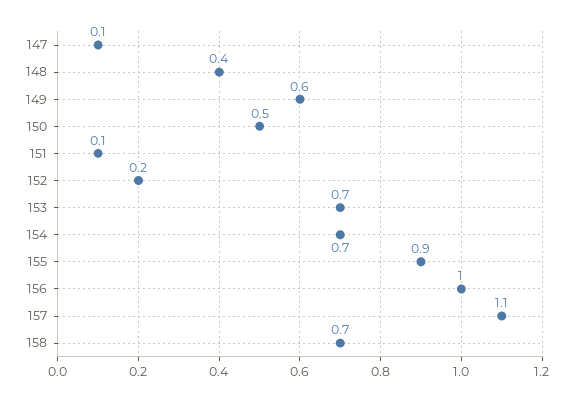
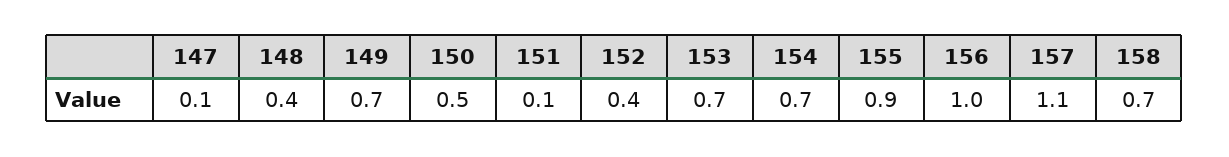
149: 0.6 -> 0.7
152: 0.2 -> 0.4

